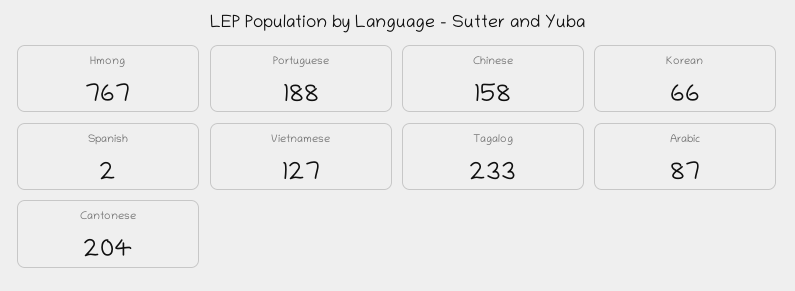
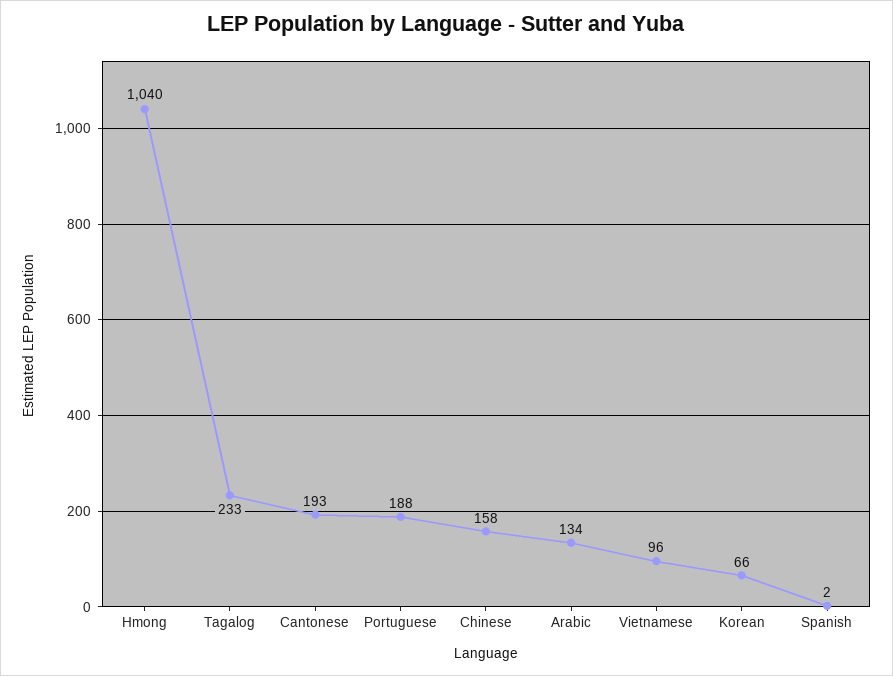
Hmong: 767 -> 1040
Vietnamese: 127 -> 96
Arabic: 87 -> 134
Cantonese: 204 -> 193

